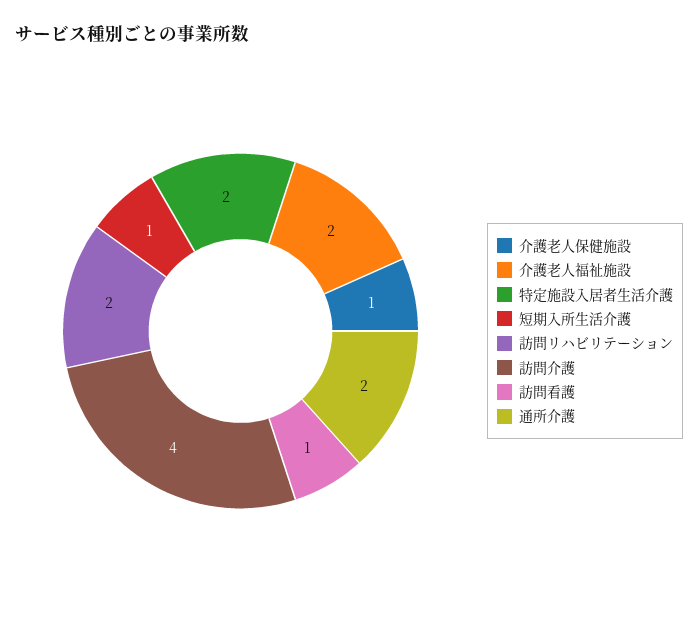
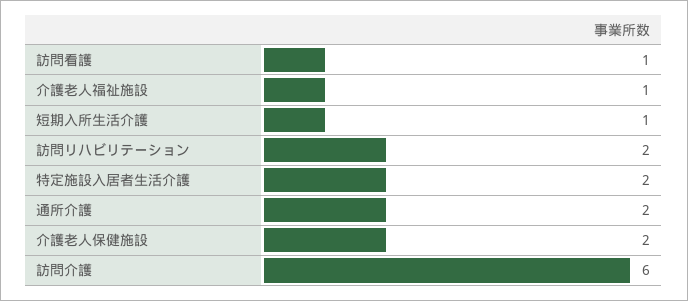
介護老人保健施設: 1 -> 2
介護老人福祉施設: 2 -> 1
訪問介護: 4 -> 6

